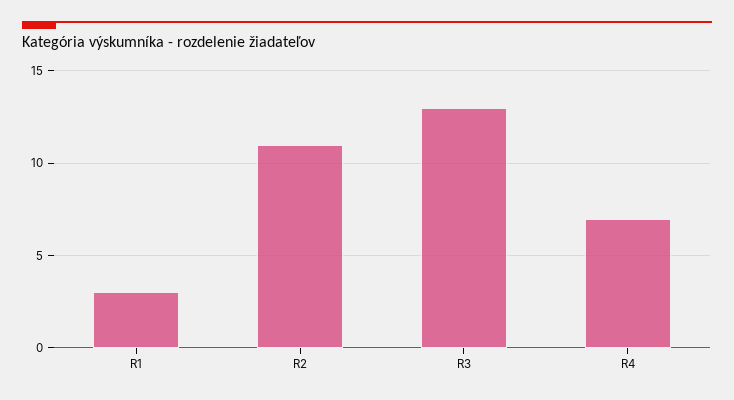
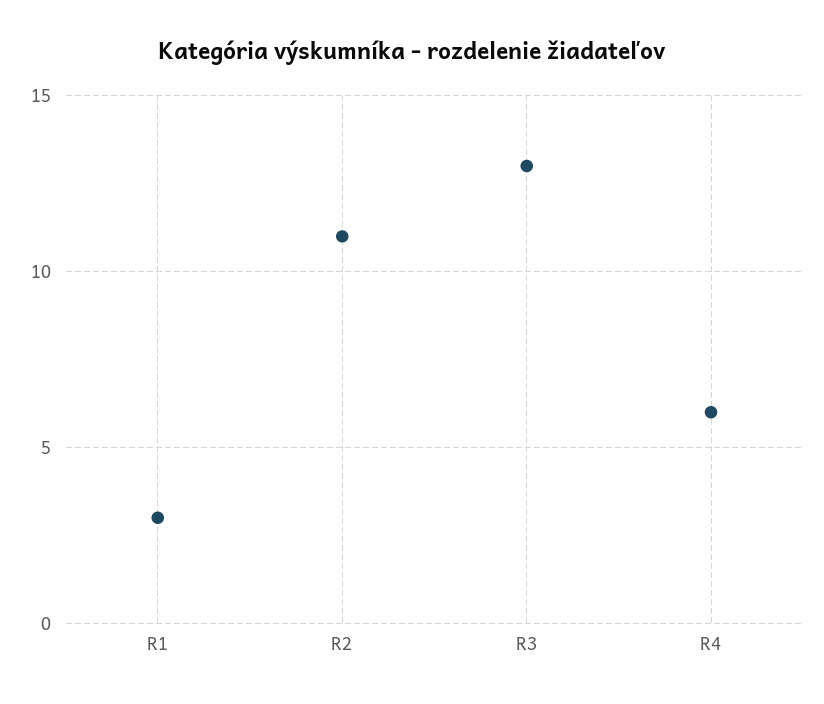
R4: 7 -> 6

